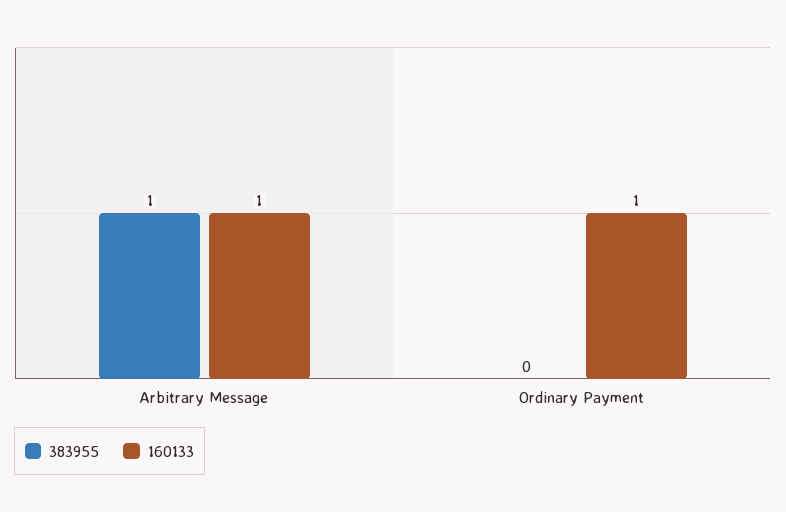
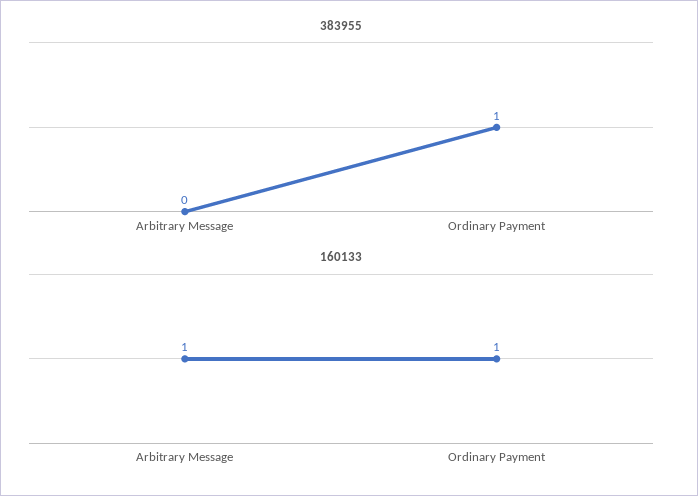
383955, Arbitrary Message: 1 -> 0
383955, Ordinary Payment: 0 -> 1

